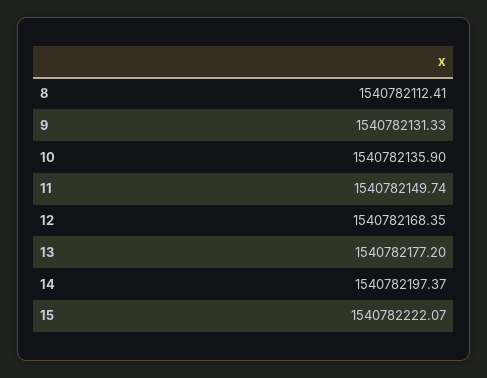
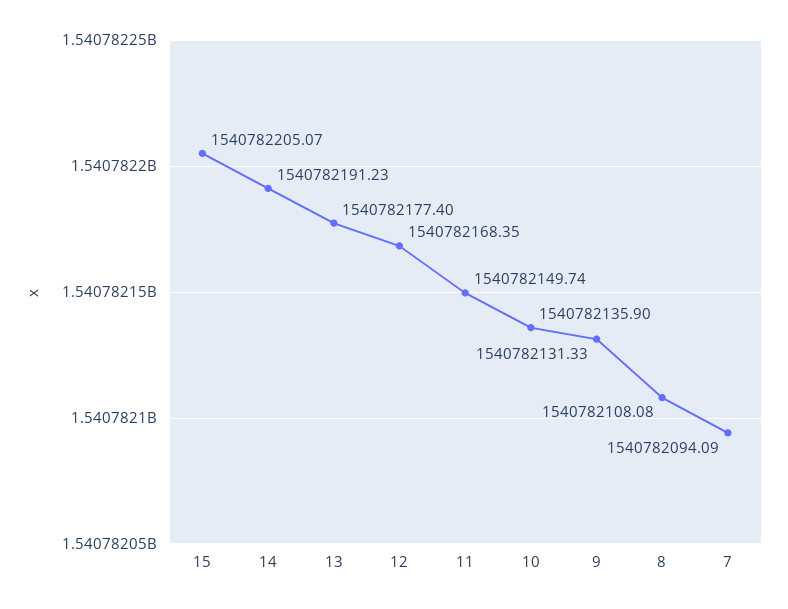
8: 1540782112.41 -> 1540782108.08
13: 1540782177.2 -> 1540782177.4
14: 1540782197.37 -> 1540782191.23
15: 1540782222.07 -> 1540782205.07
7: none -> 1540782094.09

